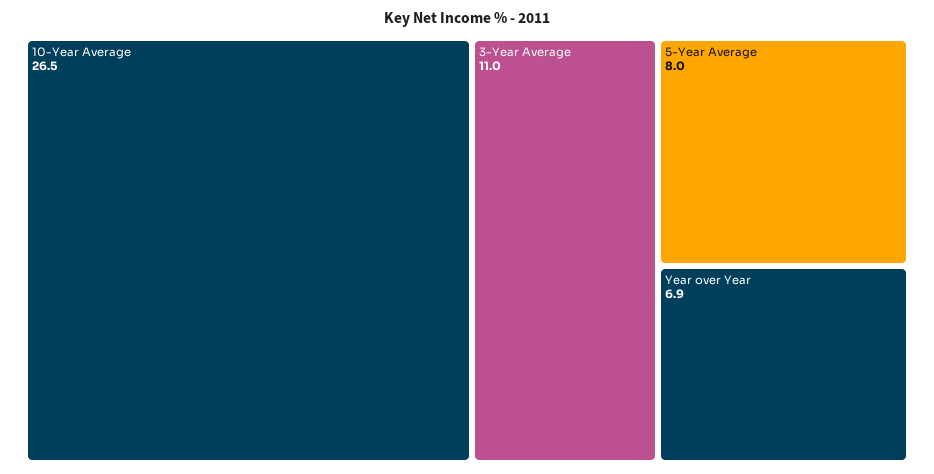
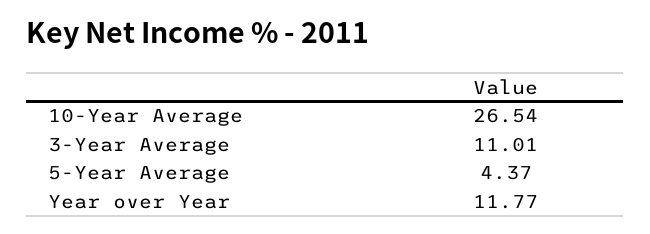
5-Year Average: 8 -> 4.37
Year over Year: 6.9 -> 11.77

